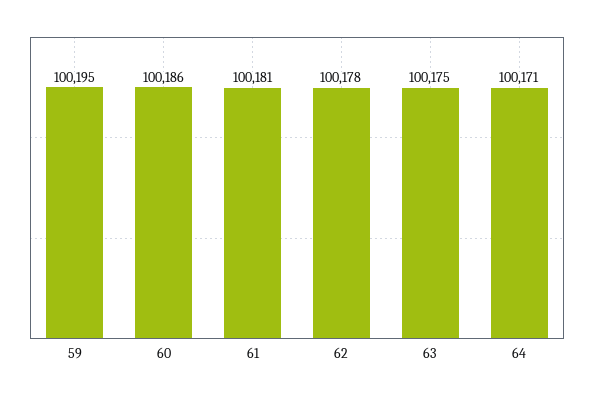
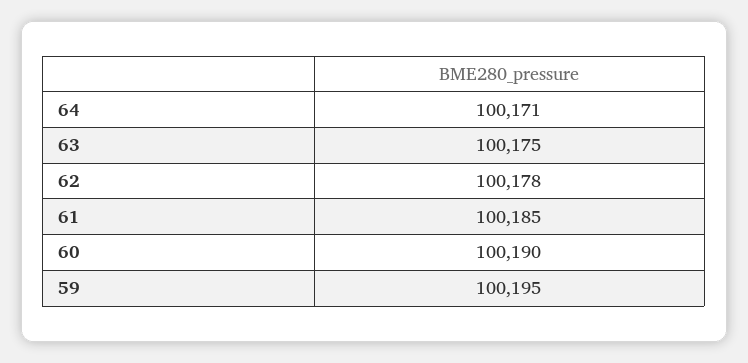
60: 100186 -> 100190
61: 100181 -> 100185

